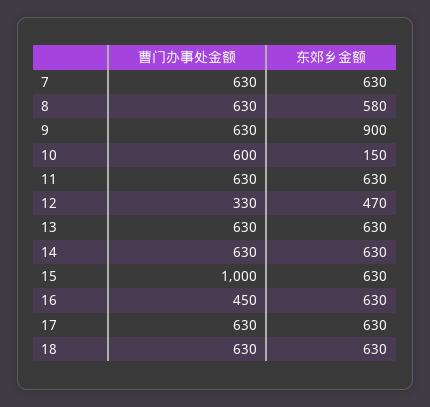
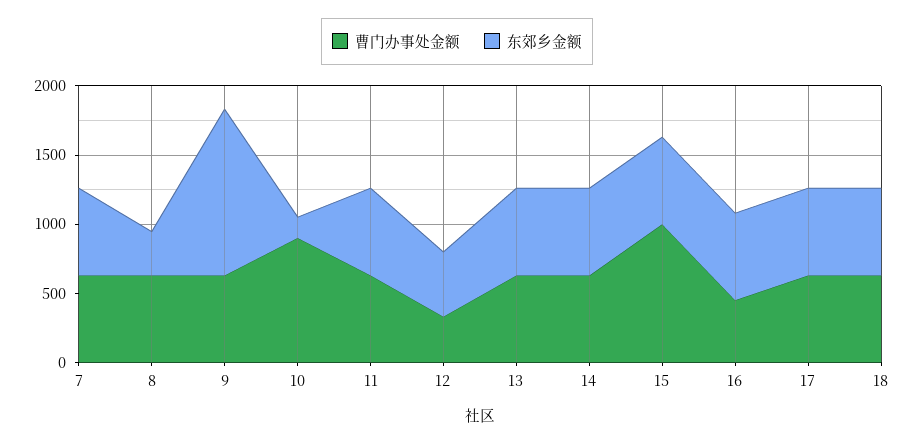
东郊乡金额, 8: 580 -> 300
东郊乡金额, 9: 900 -> 1200
曹门办事处金额, 10: 600 -> 900

